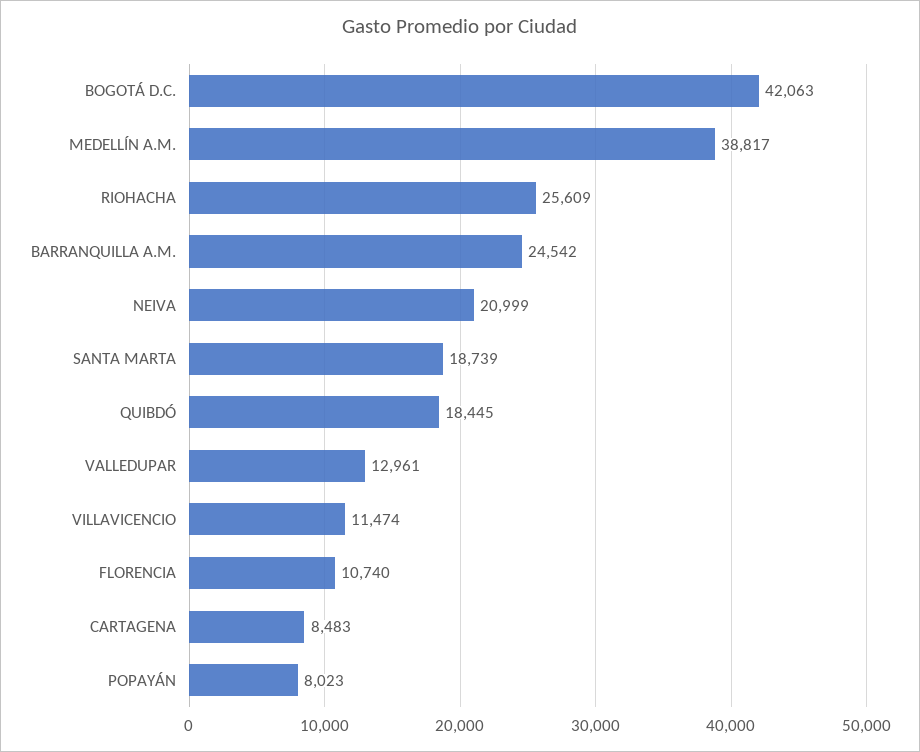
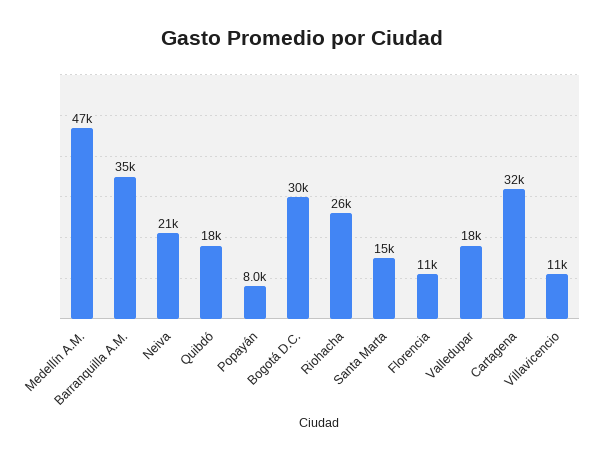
BOGOTÁ D.C.: 42063 -> 30000
MEDELLÍN A.M.: 38817 -> 47000
BARRANQUILLA A.M.: 24542 -> 35000
SANTA MARTA: 18739 -> 15000
VALLEDUPAR: 12961 -> 18000
CARTAGENA: 8483 -> 32000

